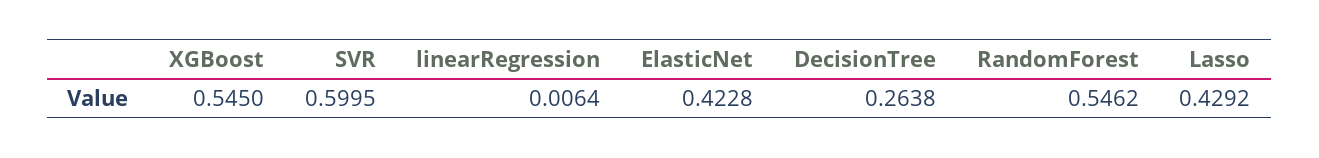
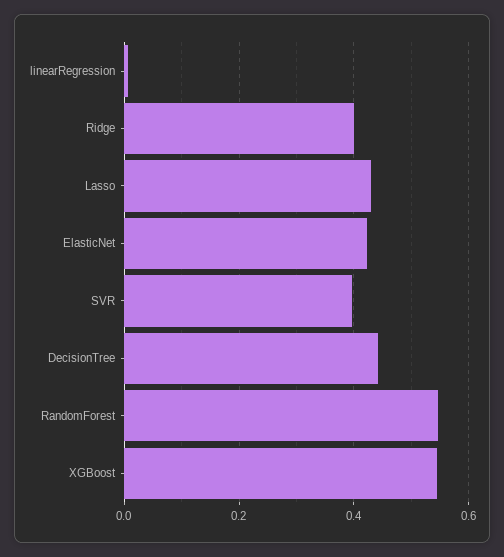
SVR: 0.5995 -> 0.4
DecisionTree: 0.2638 -> 0.44
Ridge: none -> 0.4

